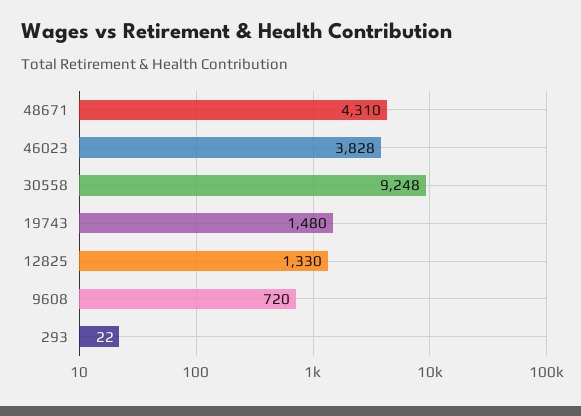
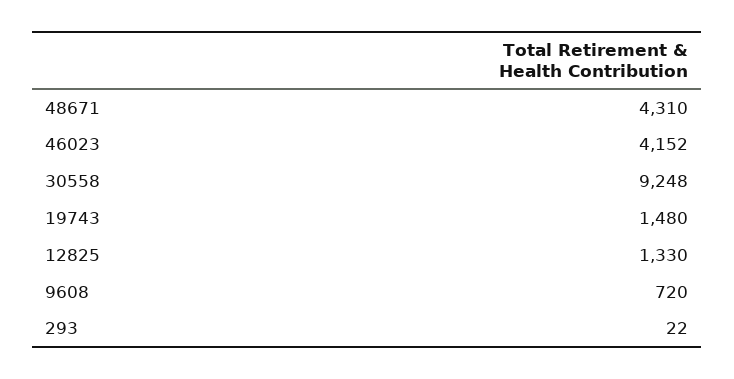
46023: 3828 -> 4152

